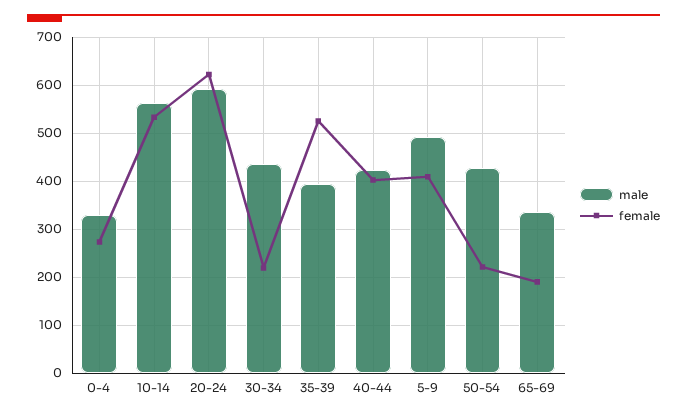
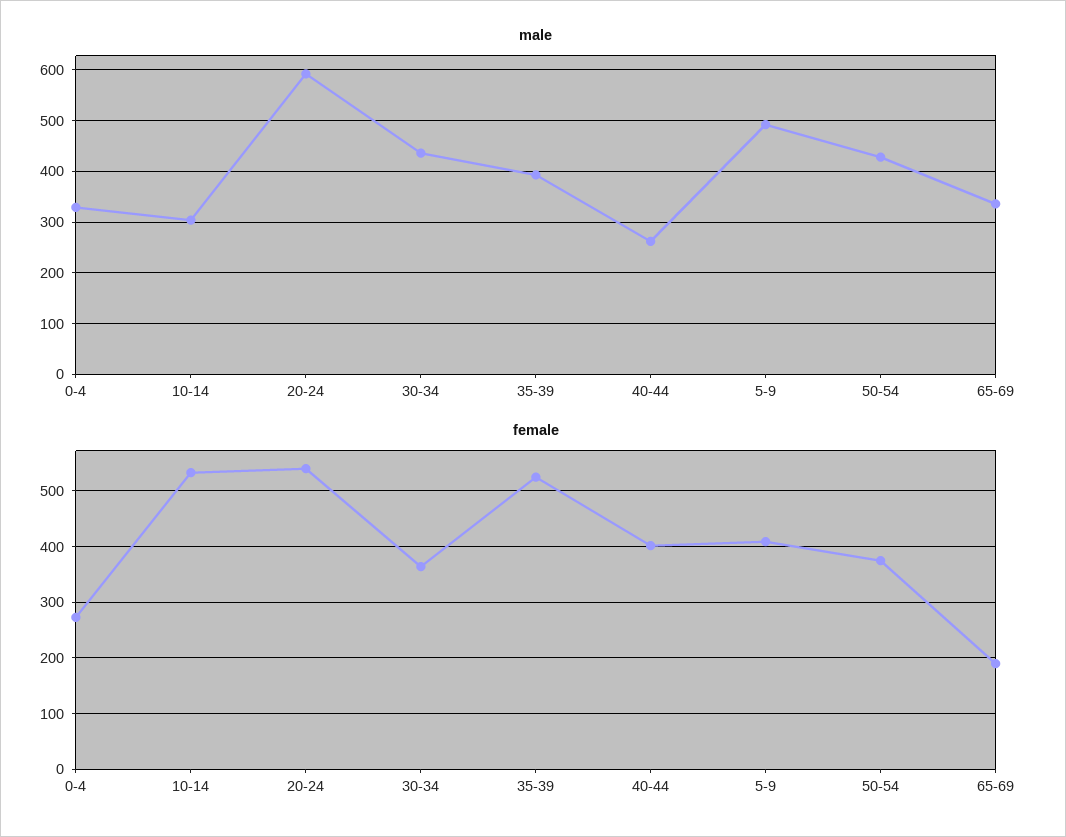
male, 10-14: 560 -> 300
female, 20-24: 620 -> 540
female, 30-34: 220 -> 360
male, 40-44: 420 -> 260
female, 50-54: 220 -> 380

